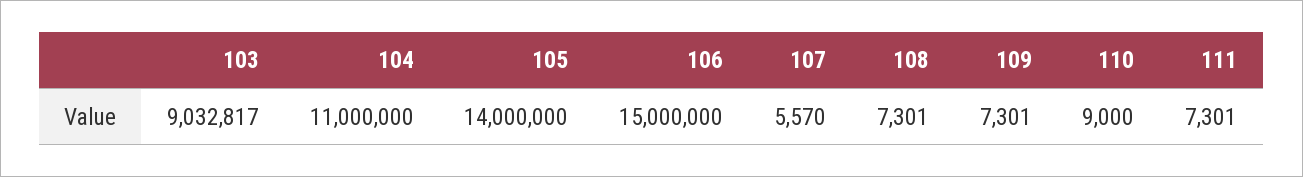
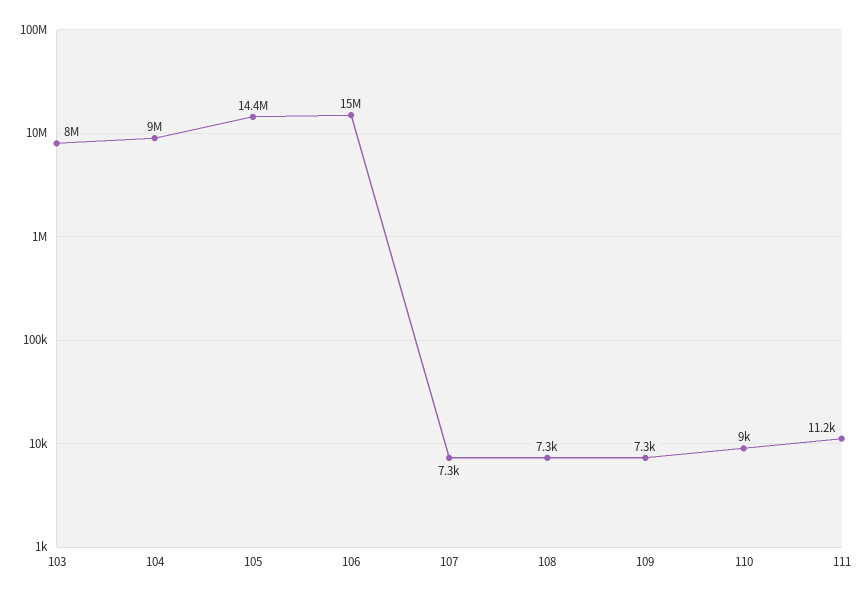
103: 9032817 -> 8000000
104: 11000000 -> 9000000
105: 14000000 -> 14400000
107: 5570 -> 7300
111: 7301 -> 11200

